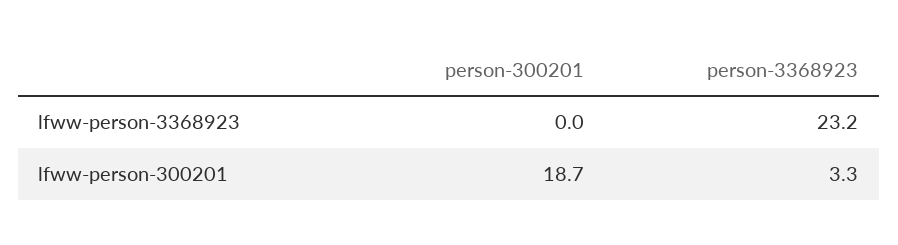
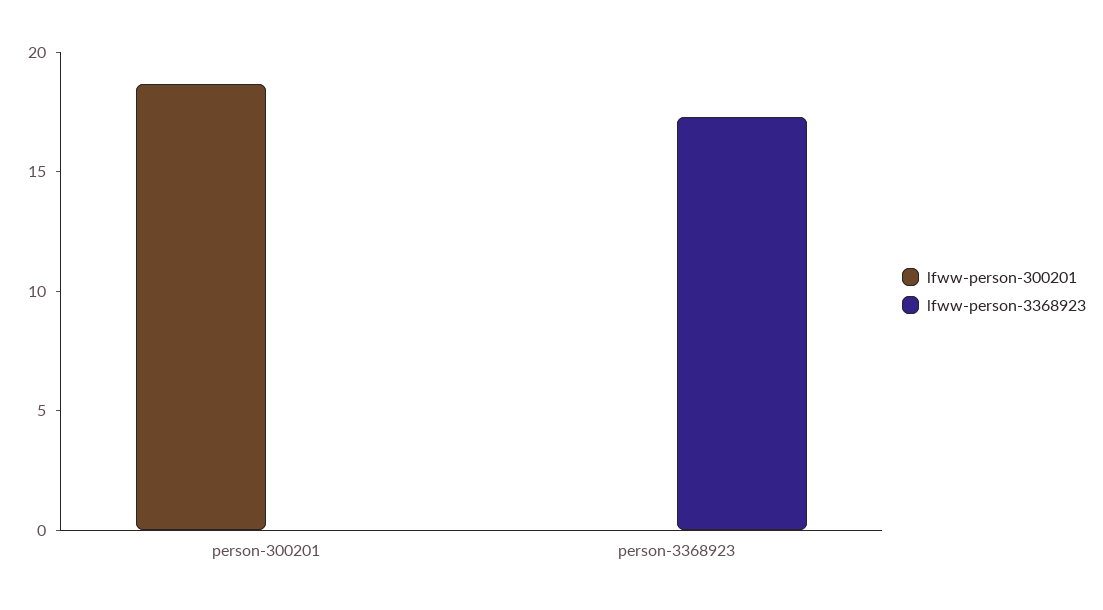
lfww-person-3368923, person-3368923: 23.2 -> 17
lfww-person-300201, person-3368923: 3.3 -> 0

